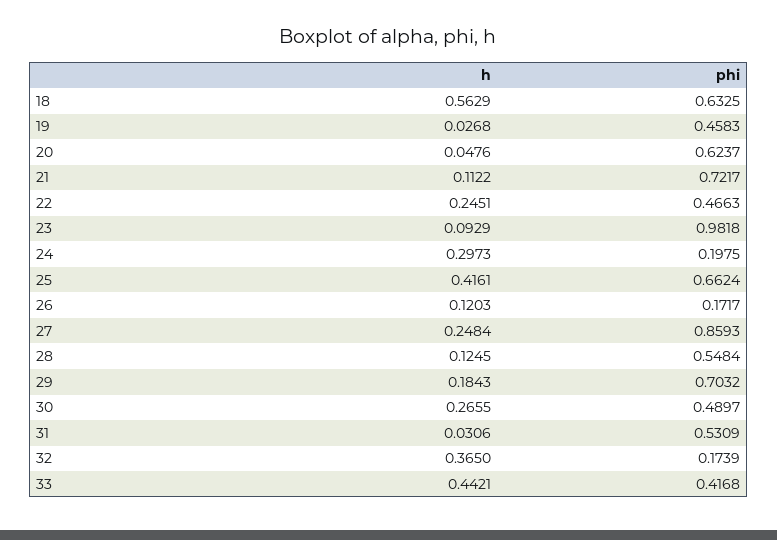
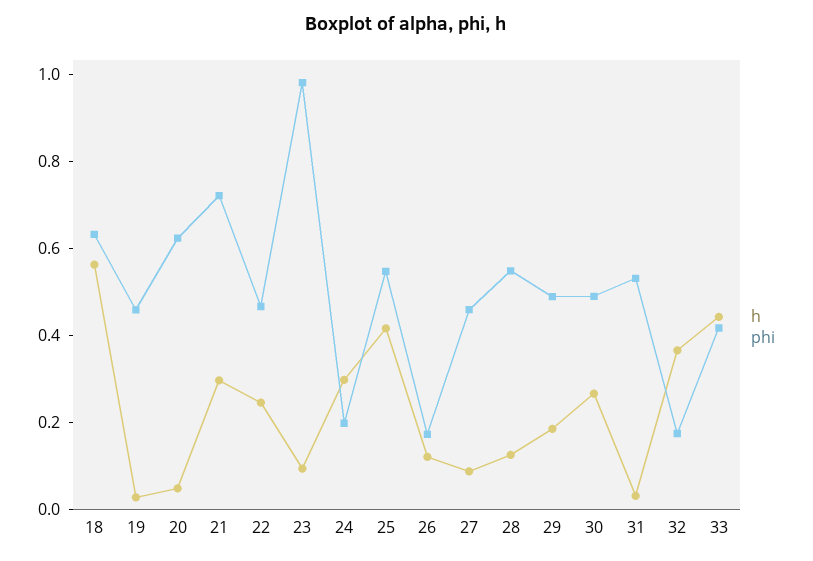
h, 21: 0.1122 -> 0.3
phi, 25: 0.6624 -> 0.55
h, 27: 0.2484 -> 0.1
phi, 27: 0.8593 -> 0.45
phi, 29: 0.7032 -> 0.5

